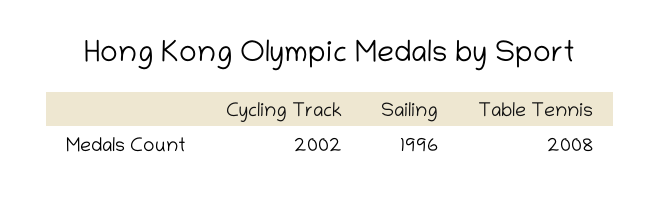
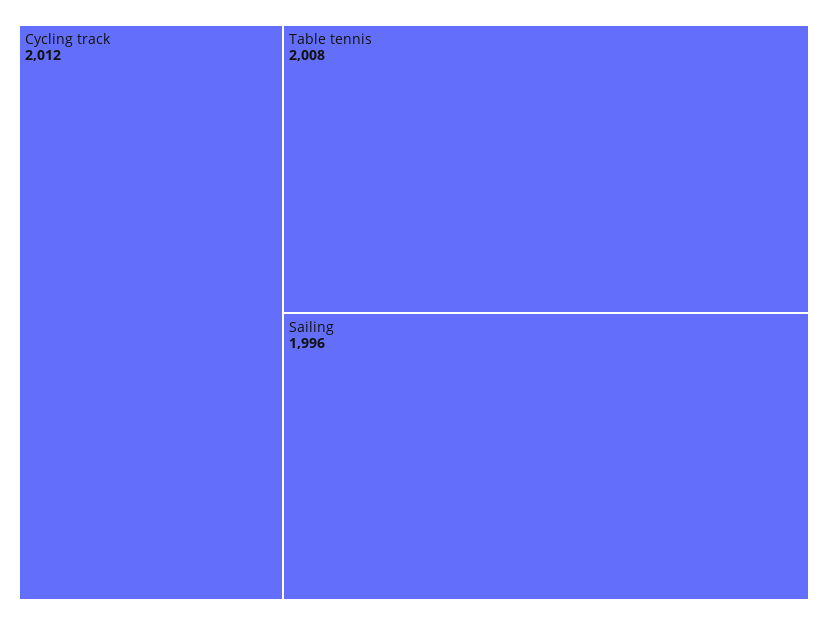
Cycling Track: 2002 -> 2012

